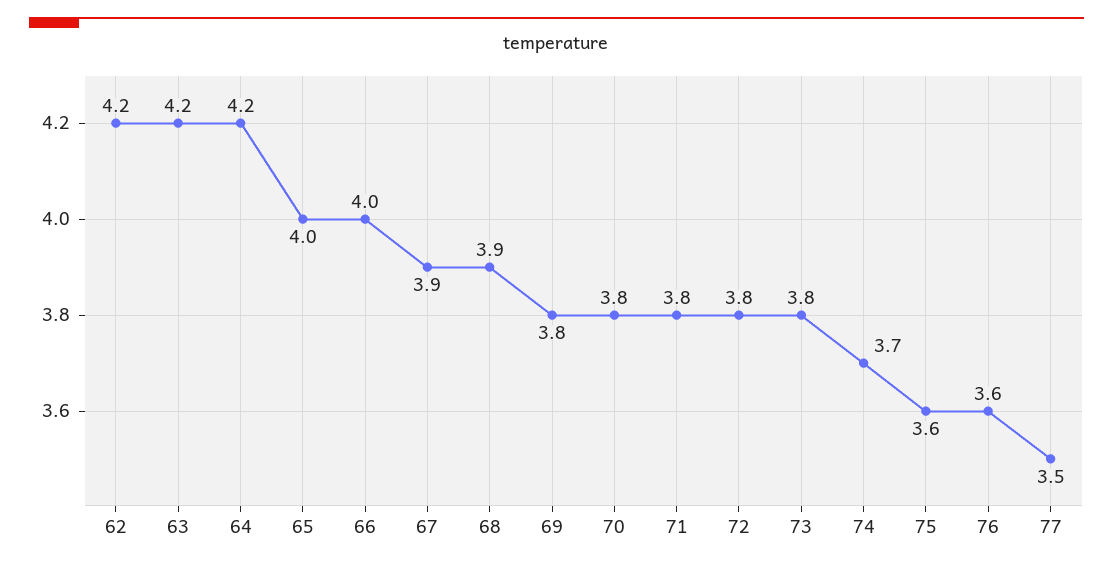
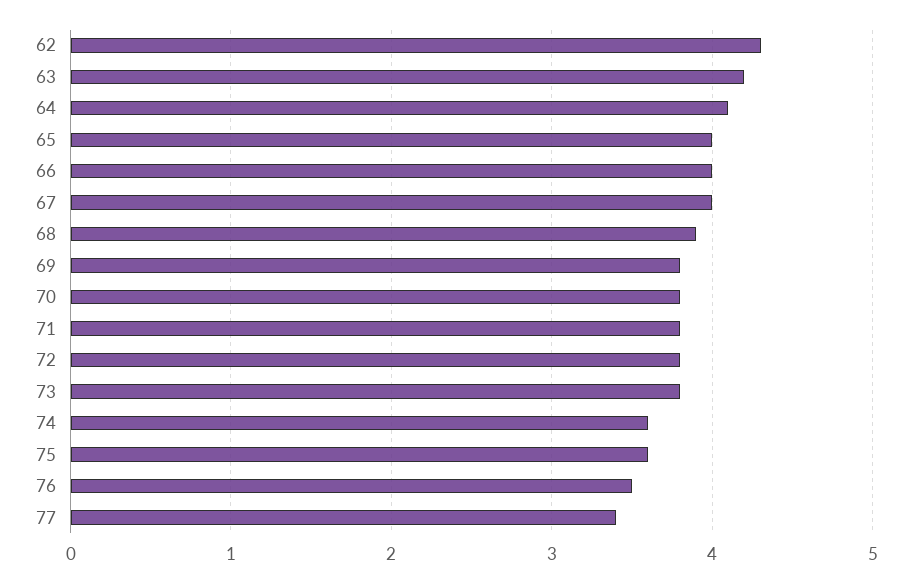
62: 4.2 -> 4.3
64: 4.2 -> 4.1
67: 3.9 -> 4
74: 3.7 -> 3.6
76: 3.6 -> 3.5
77: 3.5 -> 3.4

